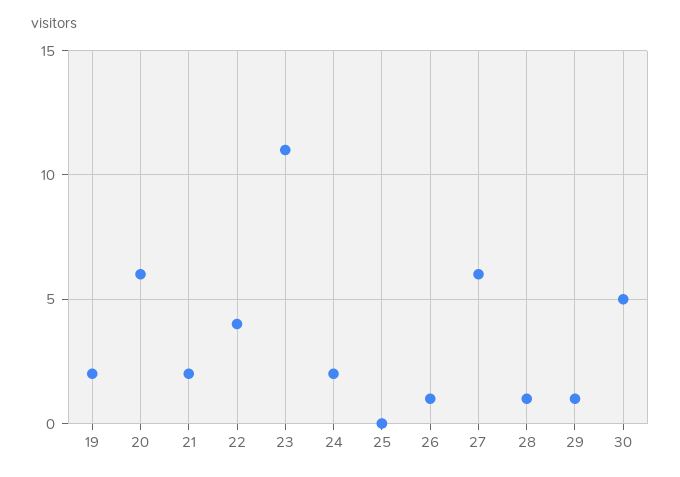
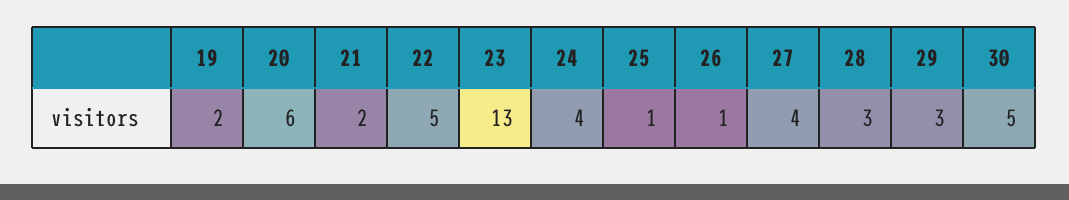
22: 4 -> 5
23: 11 -> 13
24: 2 -> 4
25: 0 -> 1
27: 6 -> 4
28: 1 -> 3
29: 1 -> 3

